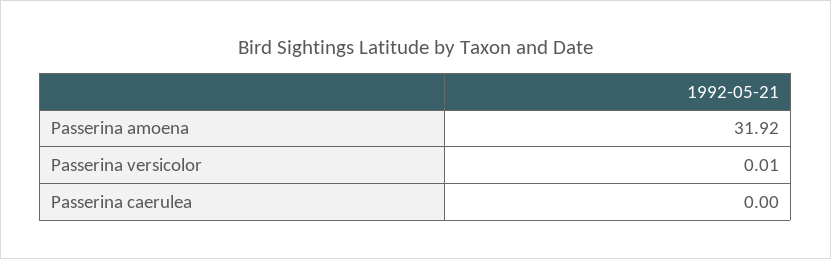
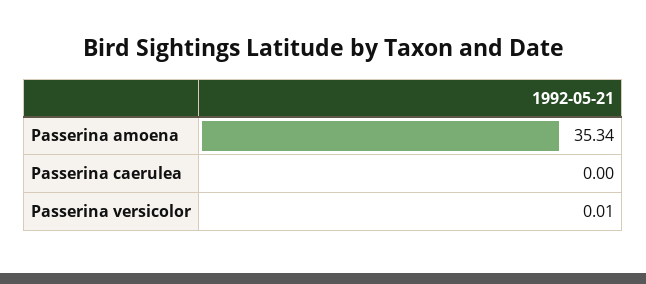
Passerina amoena: 31.92 -> 35.34

